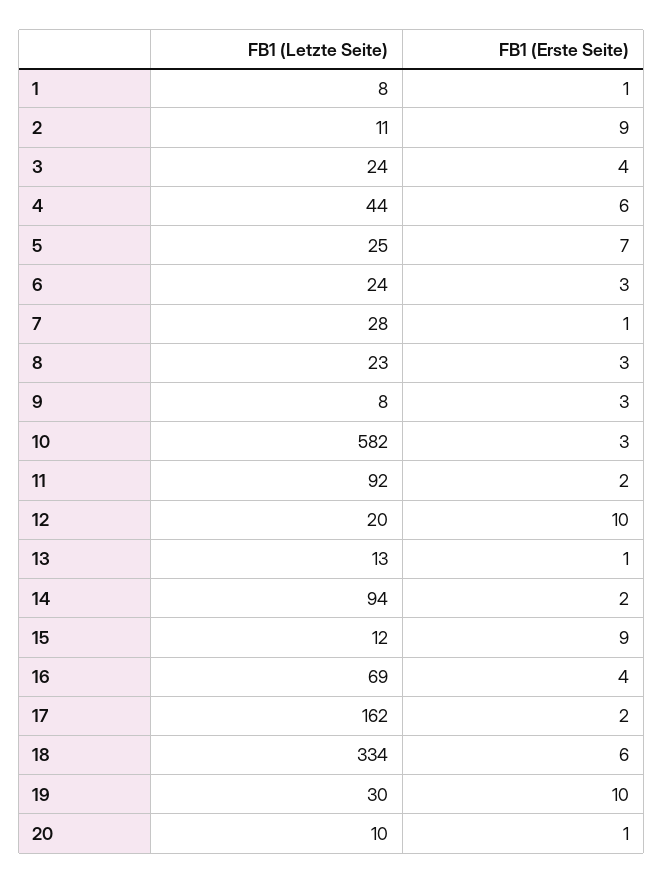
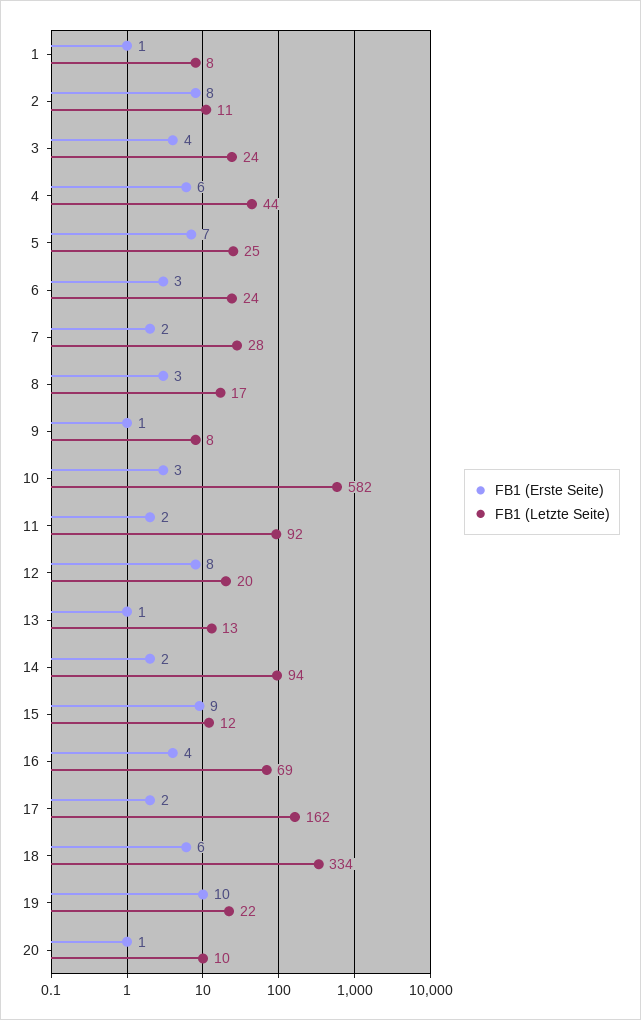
FB1 (Erste Seite), 2: 9 -> 8
FB1 (Erste Seite), 7: 1 -> 2
FB1 (Letzte Seite), 8: 23 -> 17
FB1 (Erste Seite), 9: 3 -> 1
FB1 (Erste Seite), 12: 10 -> 8
FB1 (Letzte Seite), 19: 30 -> 22

